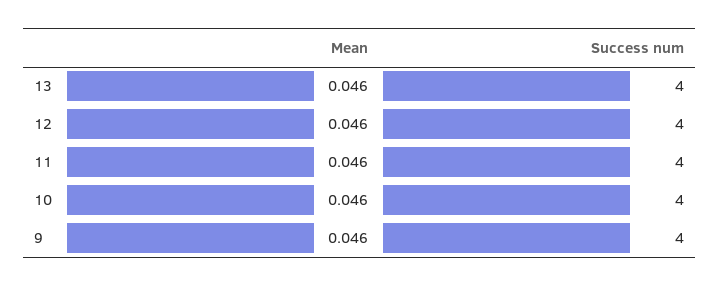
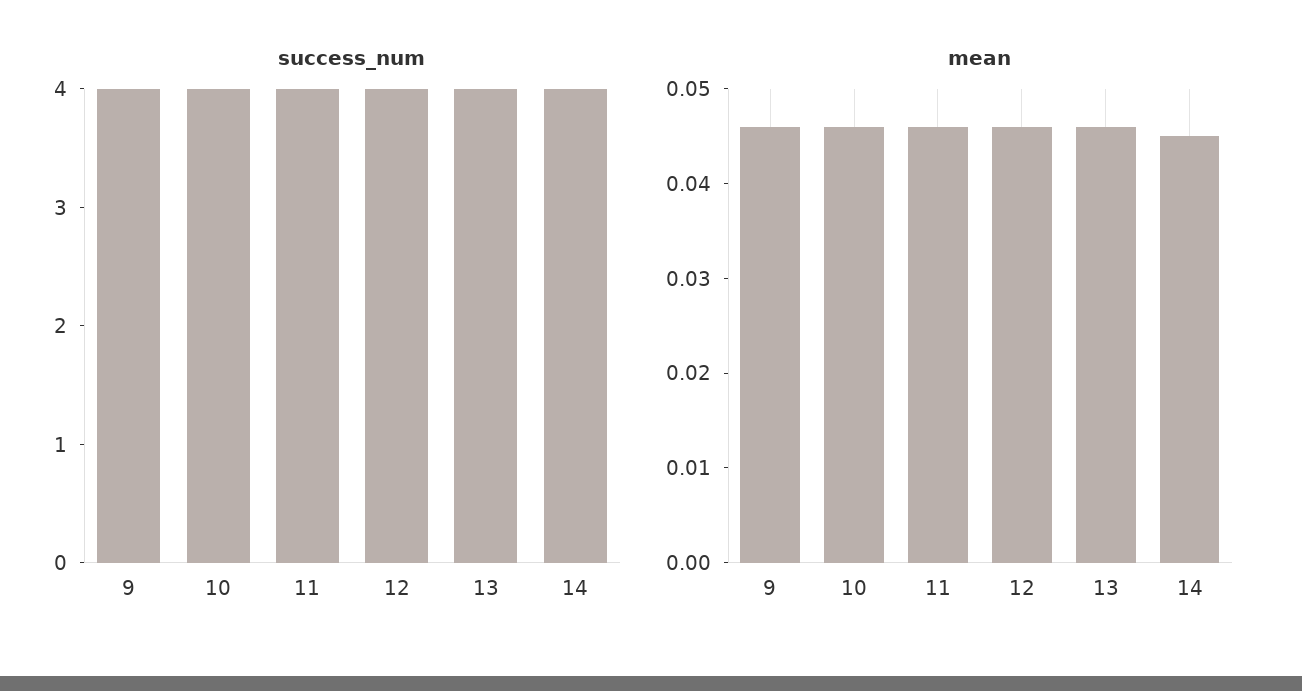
Success num, 14: none -> 4
Mean, 14: none -> 0.045

